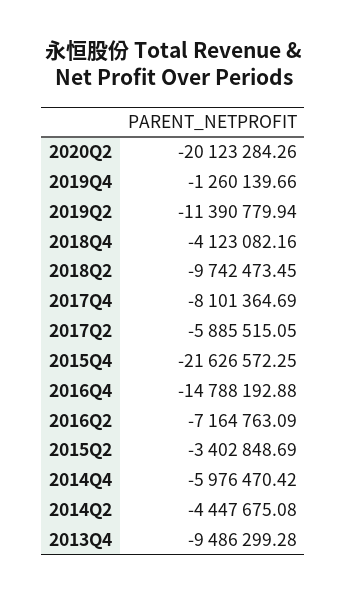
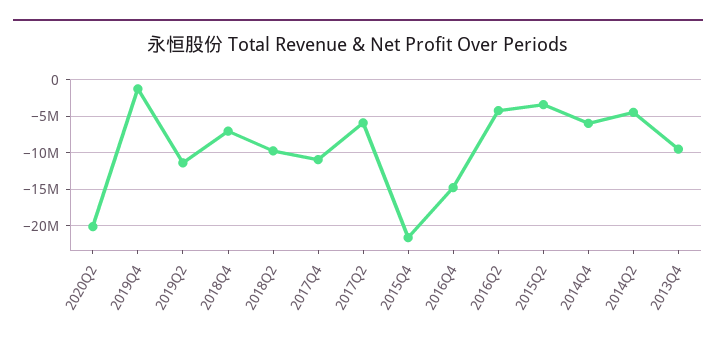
2018Q4: -4123082.16 -> -7000000
2017Q4: -8101364.69 -> -11000000
2016Q2: -7164763.09 -> -4000000

